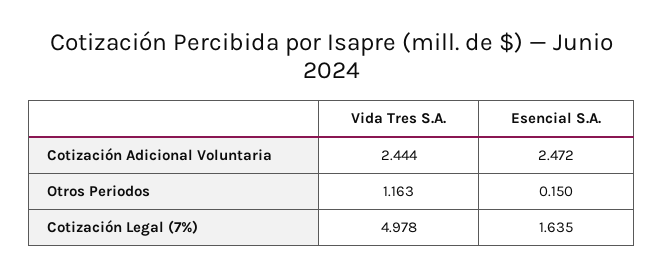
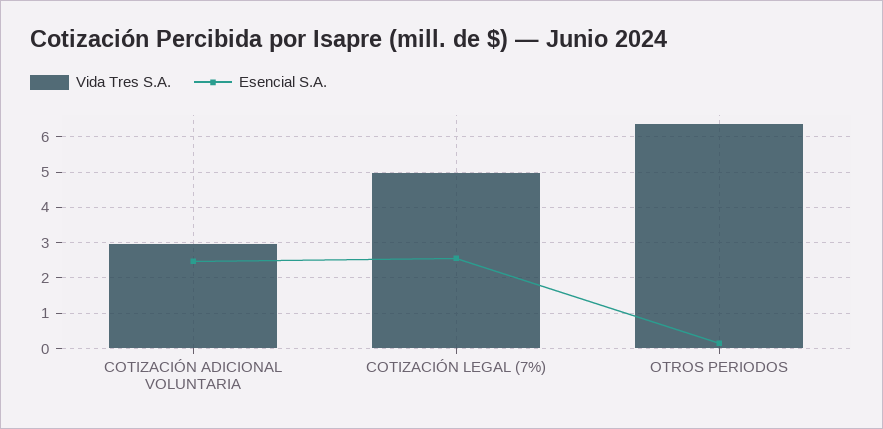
Vida Tres S.A., Cotización Adicional Voluntaria: 2.444 -> 3
Vida Tres S.A., Otros Periodos: 1.163 -> 6.4
Esencial S.A., Cotización Legal (7%): 1.635 -> 2.6

